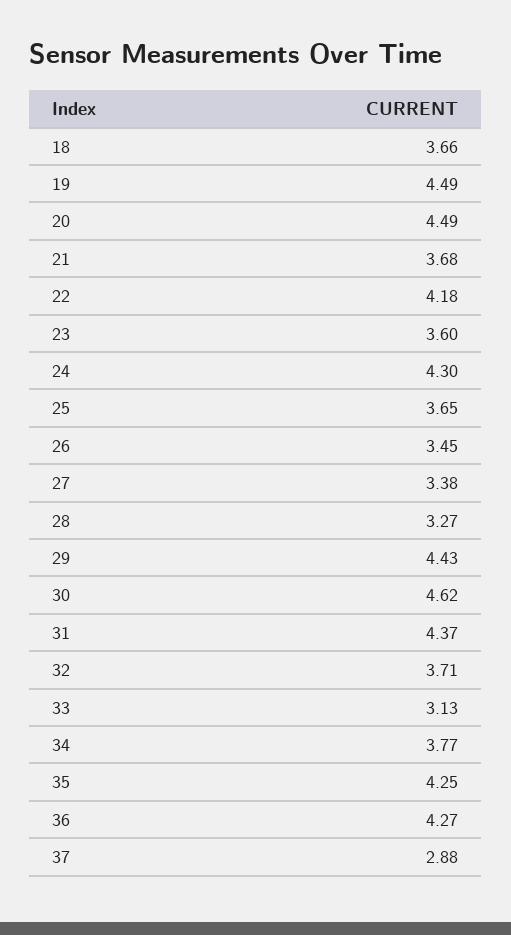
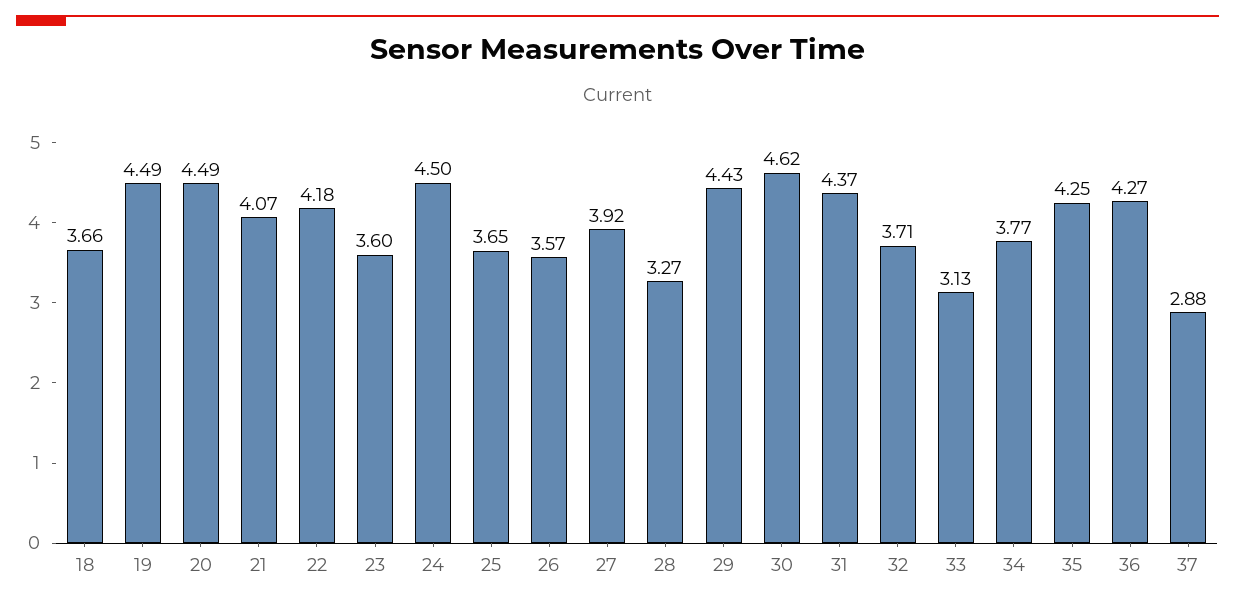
21: 3.68 -> 4.07
24: 4.3 -> 4.5
26: 3.45 -> 3.57
27: 3.38 -> 3.92

